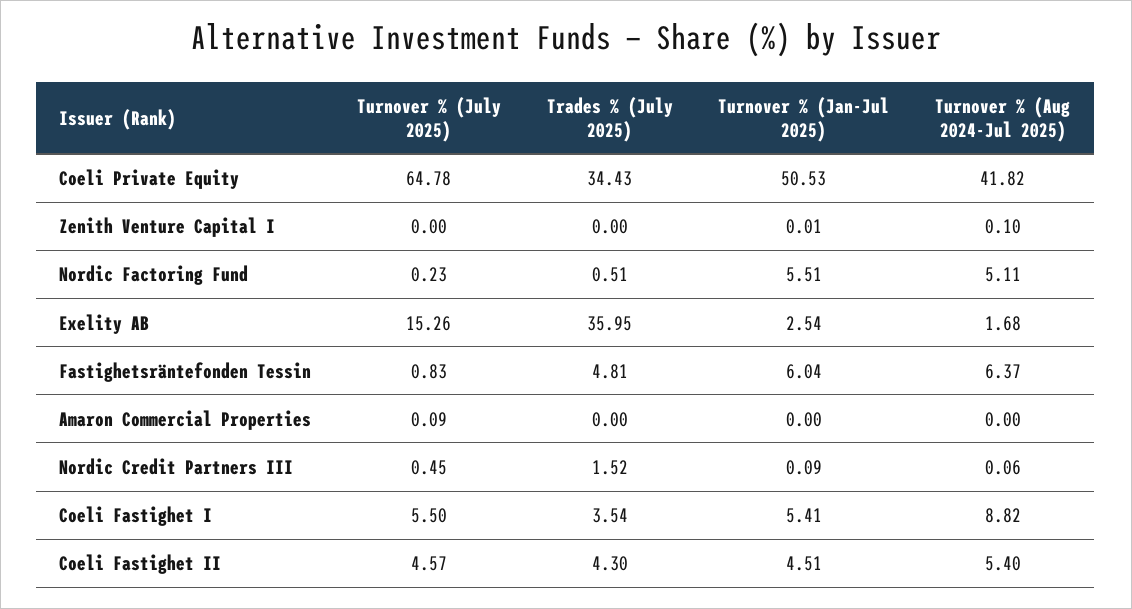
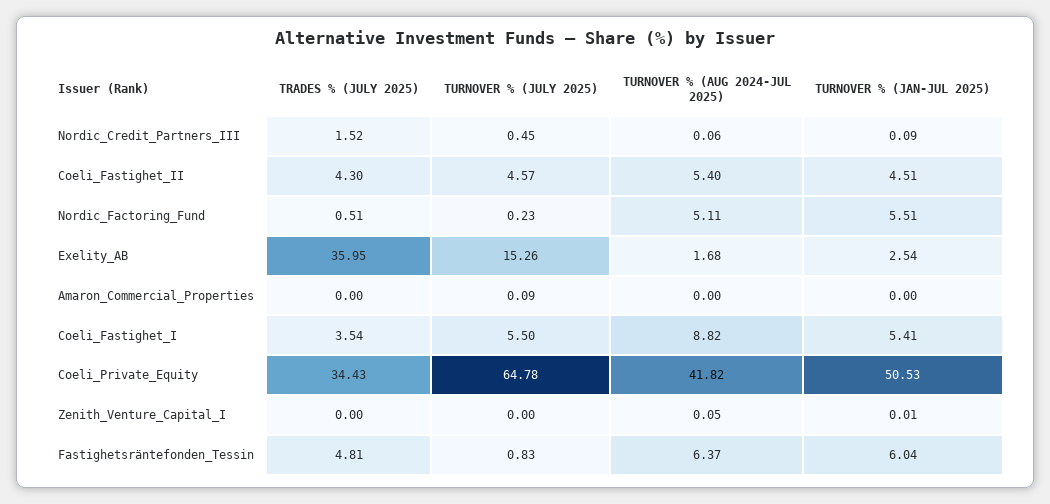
Turnover % (Aug 2024-Jul 2025), Zenith Venture Capital I: 0.1 -> 0.05

